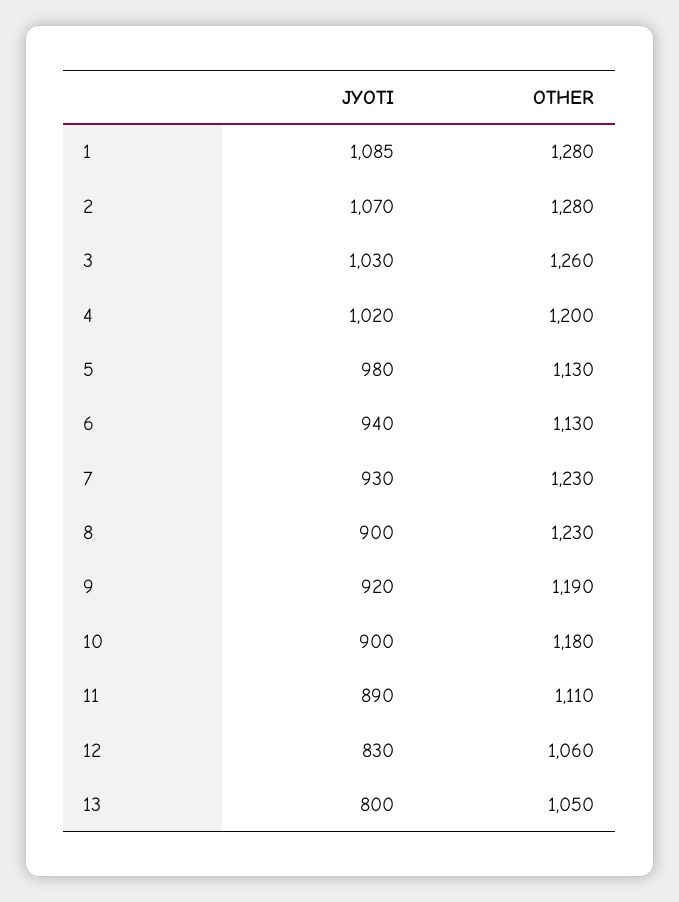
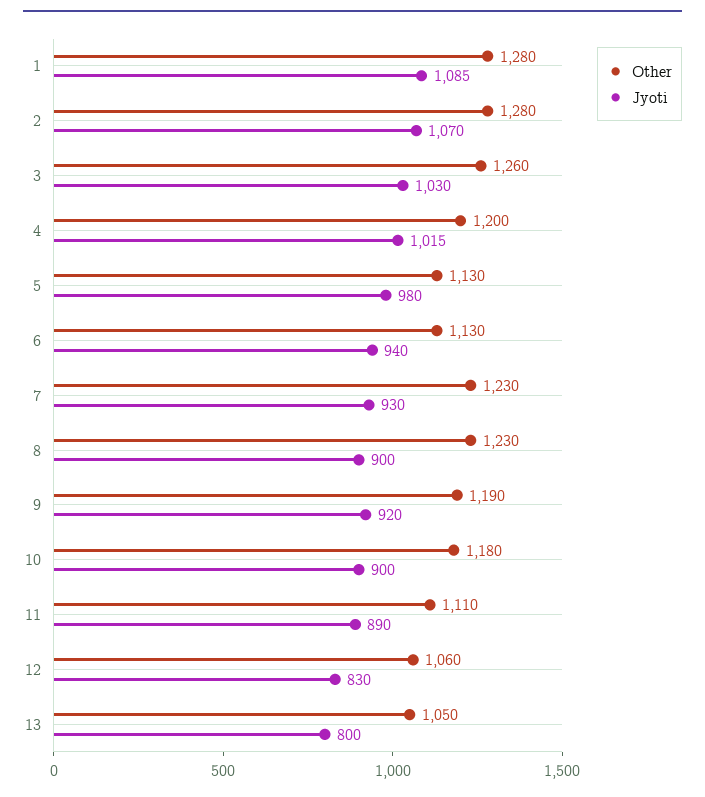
JYOTI, 4: 1020 -> 1015

